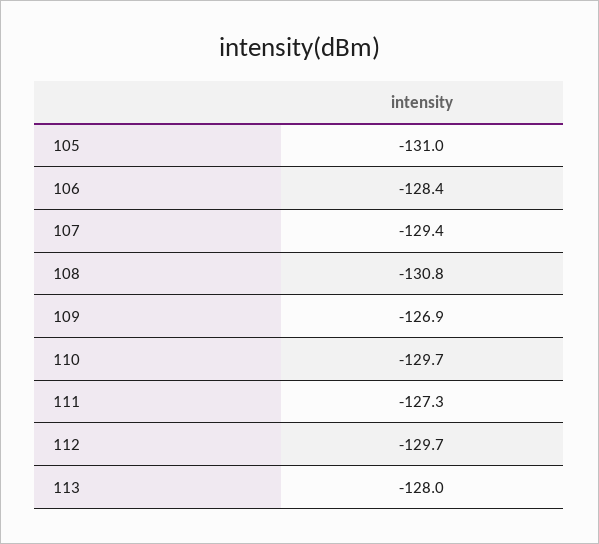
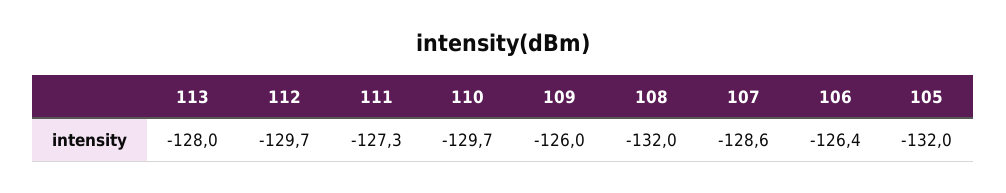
105: -131 -> -132
106: -128.4 -> -126.4
107: -129.4 -> -128.6
108: -130.8 -> -132
109: -126.9 -> -126

